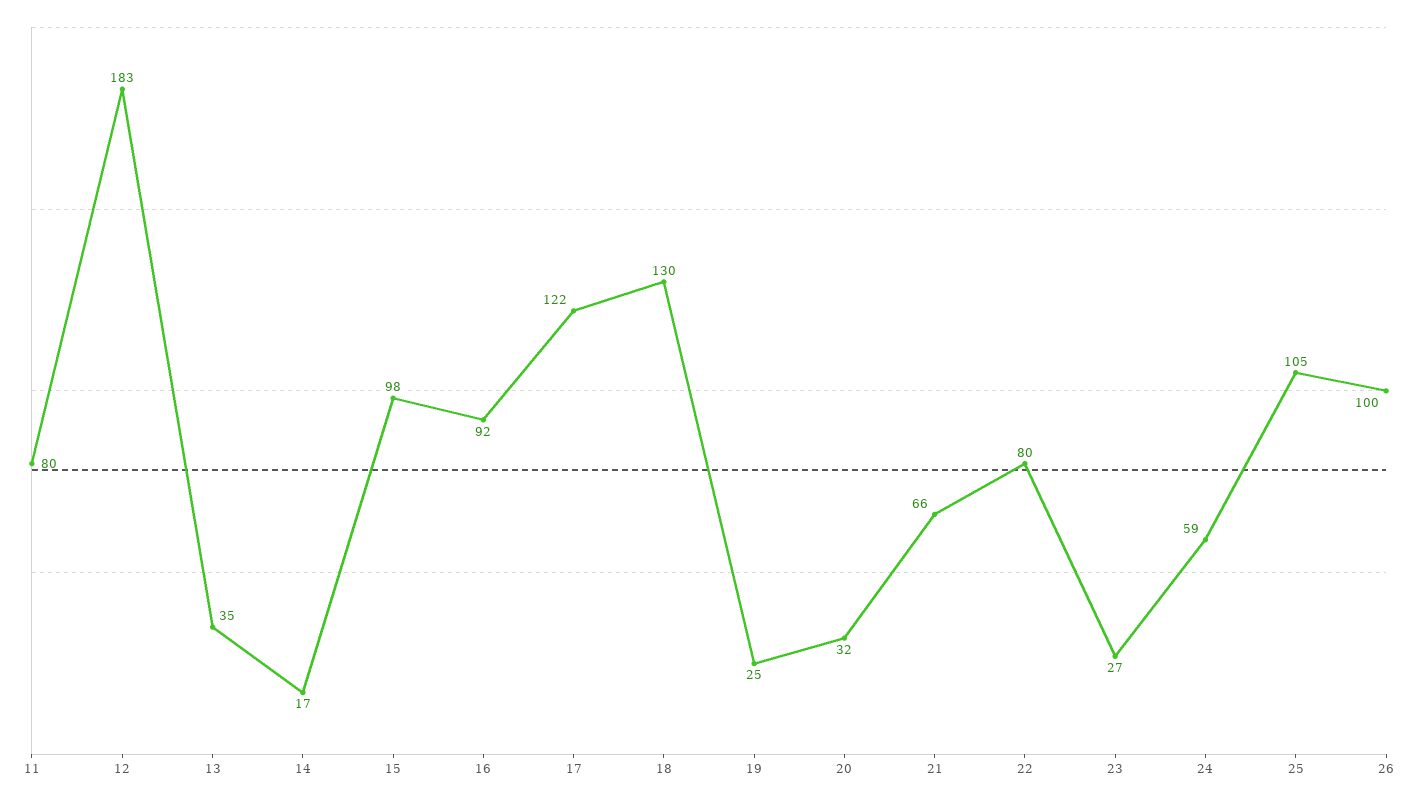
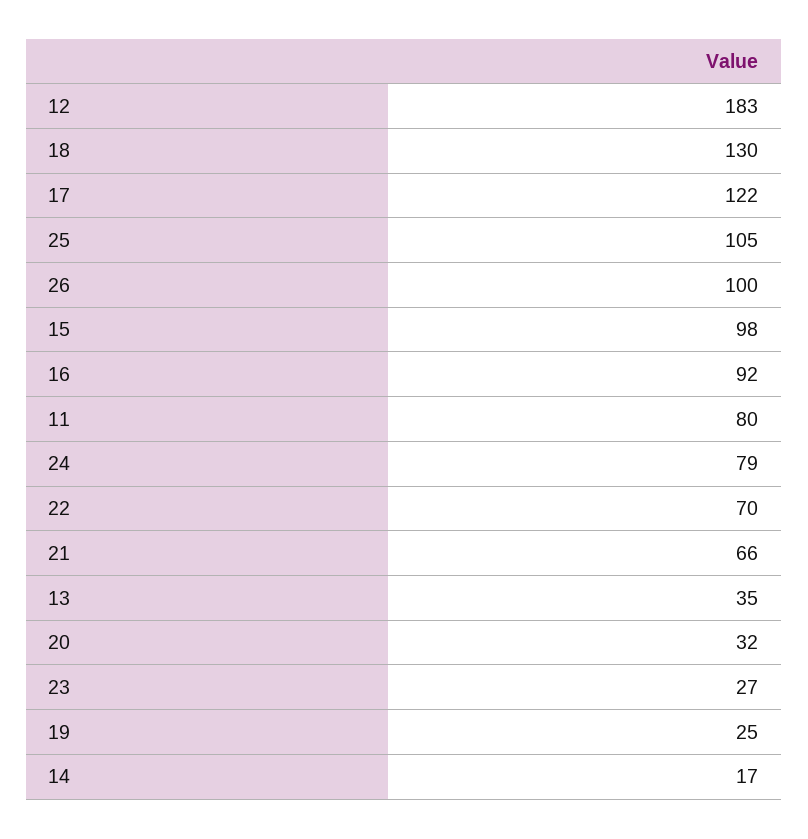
22: 80 -> 70
24: 59 -> 79

